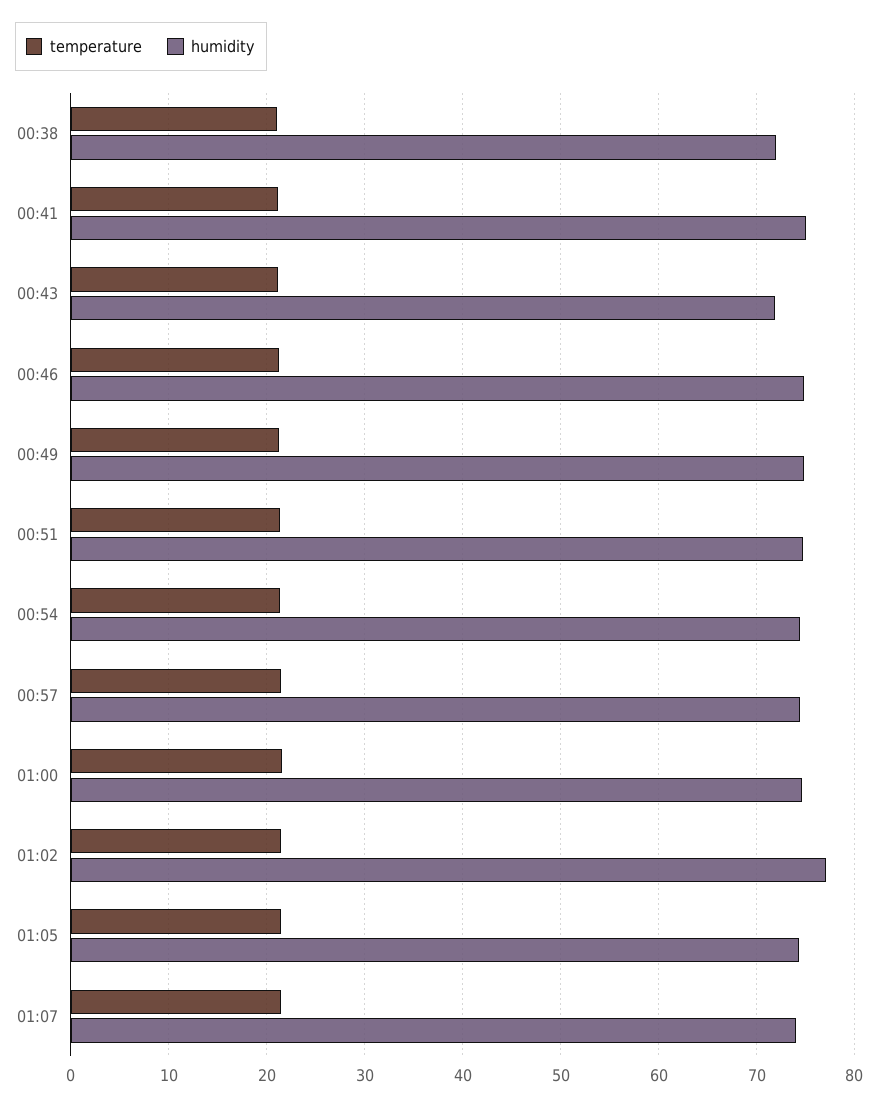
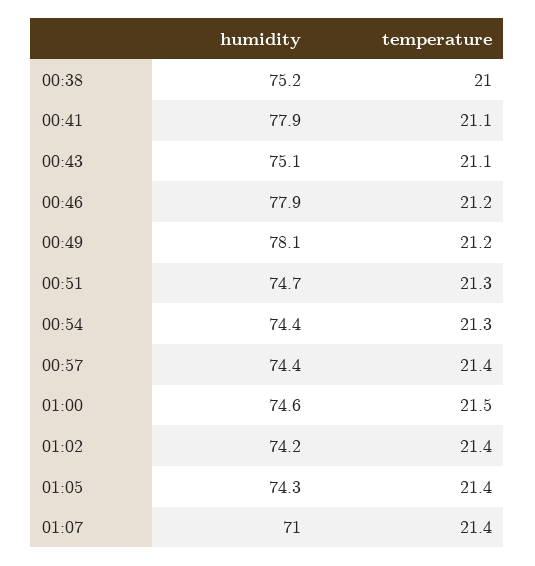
humidity, 00:38: 72 -> 75.2
humidity, 00:41: 75 -> 77.9
humidity, 00:43: 72 -> 75.1
humidity, 00:46: 75 -> 77.9
humidity, 00:49: 75 -> 78.1
humidity, 01:02: 77 -> 74.2
humidity, 01:07: 74 -> 71

